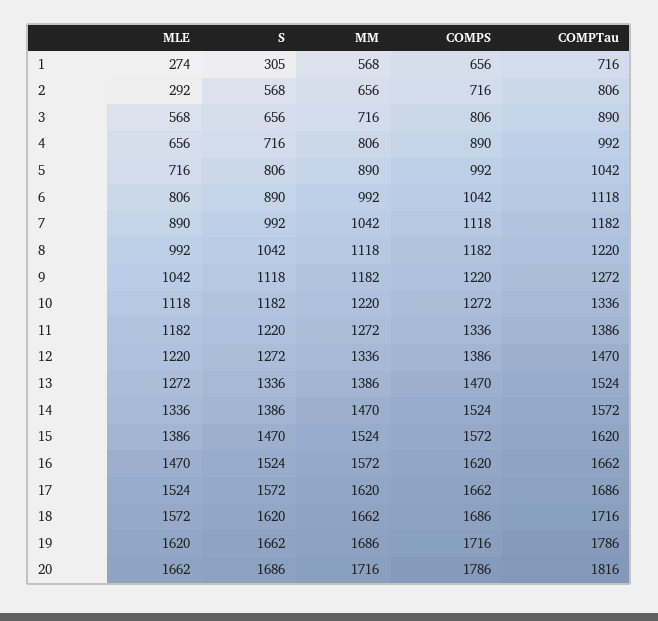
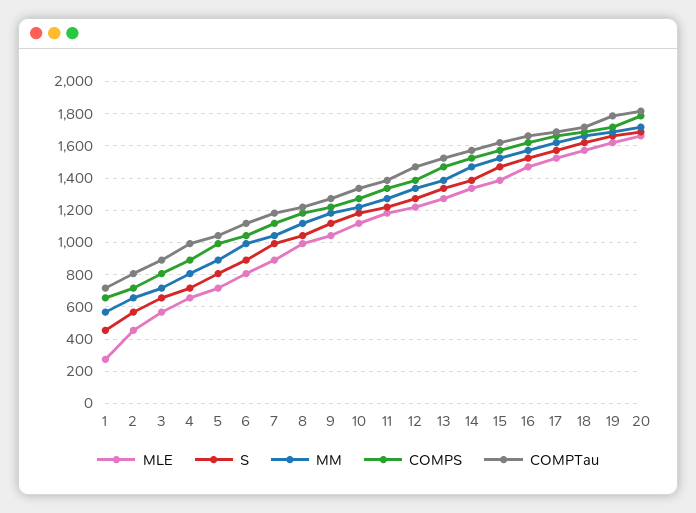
S, 1: 305 -> 450
MLE, 2: 292 -> 450

